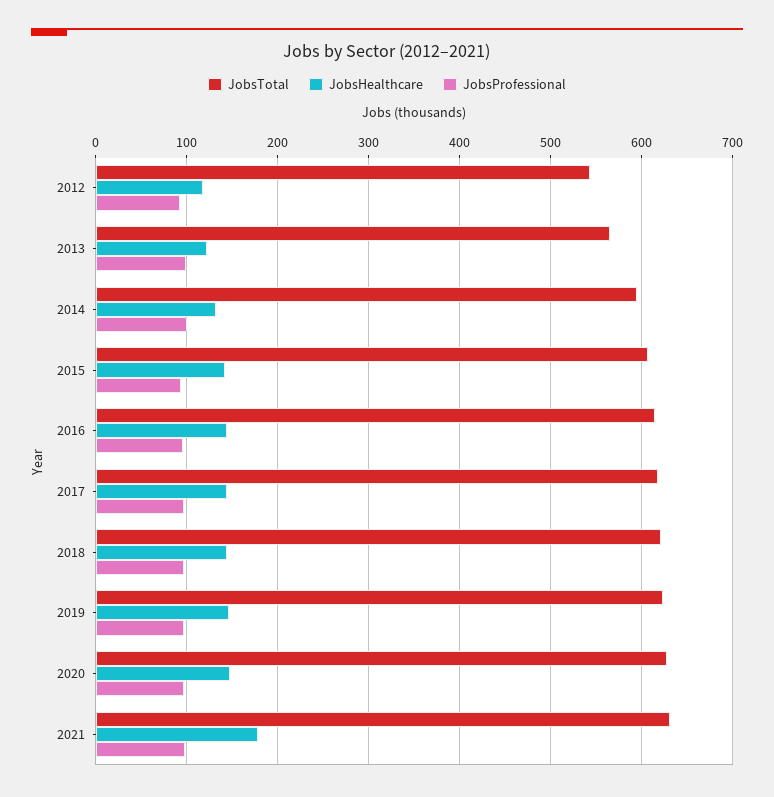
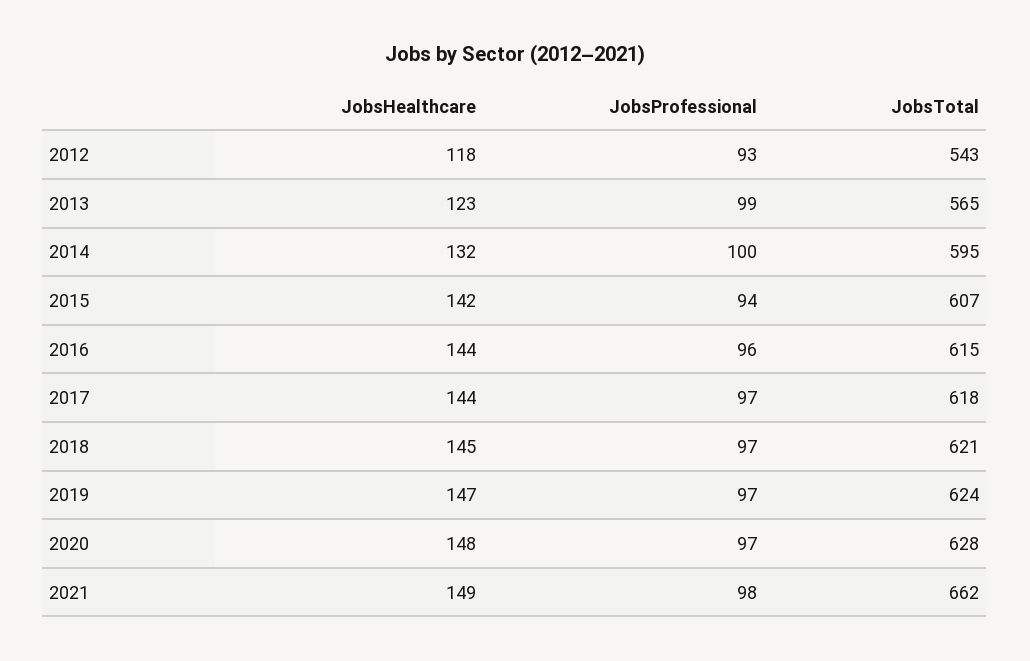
JobsTotal, 2021: 630 -> 662
JobsHealthcare, 2021: 180 -> 149

